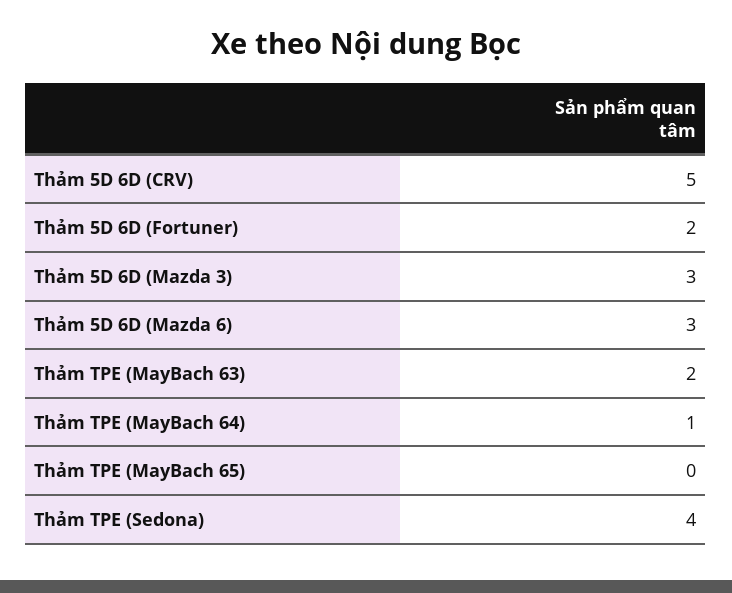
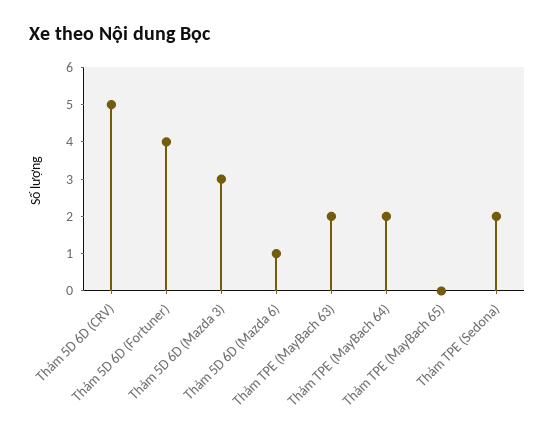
Thảm 5D 6D (Fortuner): 2 -> 4
Thảm 5D 6D (Mazda 6): 3 -> 1
Thảm TPE (MayBach 64): 1 -> 2
Thảm TPE (Sedona): 4 -> 2

